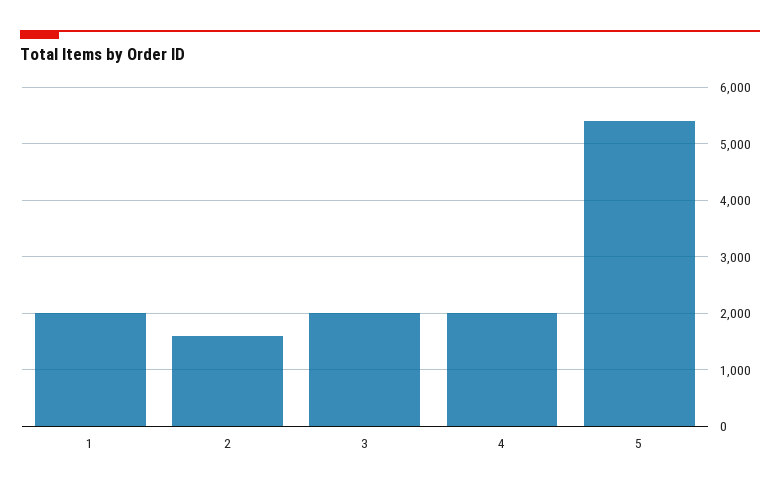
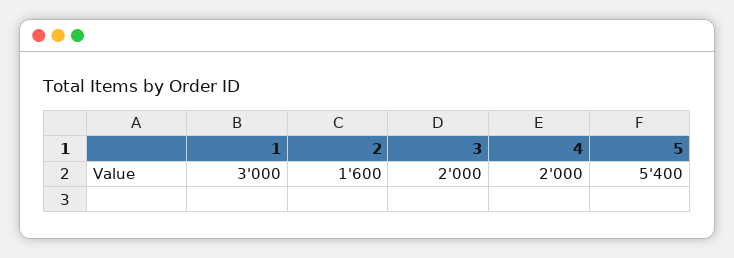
1: 2000 -> 3000

